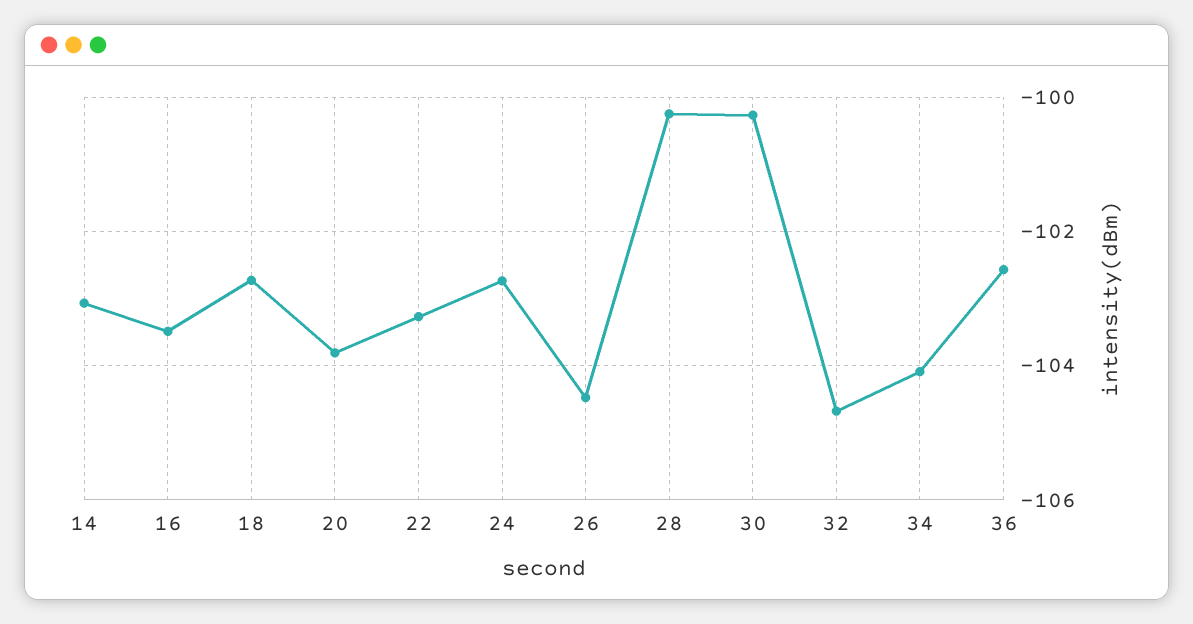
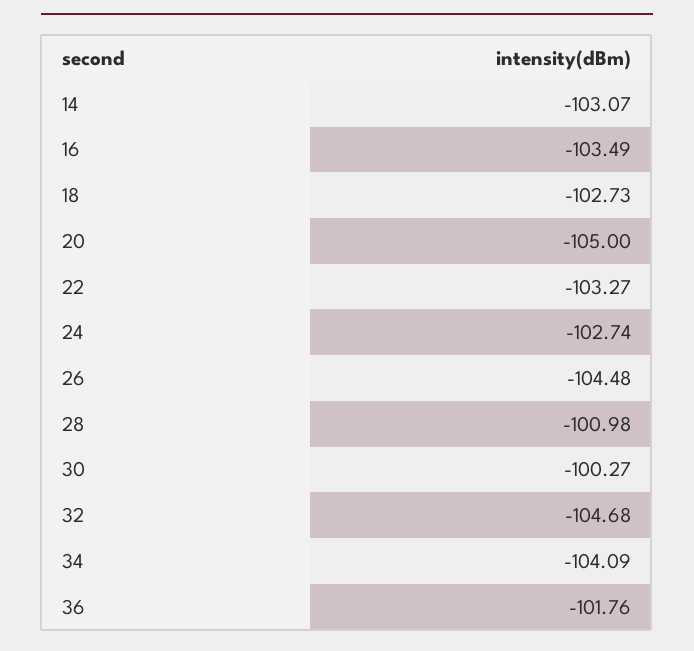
20: -103.8 -> -105
28: -100.2 -> -100.98
36: -102.6 -> -101.76

